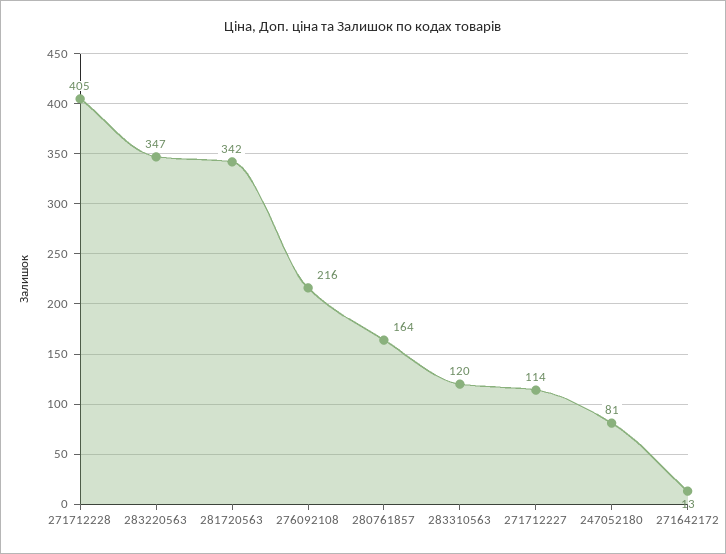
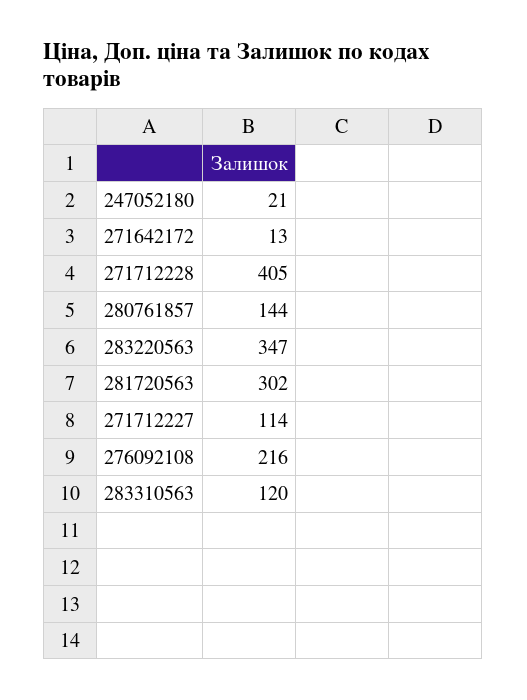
281720563: 342 -> 302
280761857: 164 -> 144
247052180: 81 -> 21

